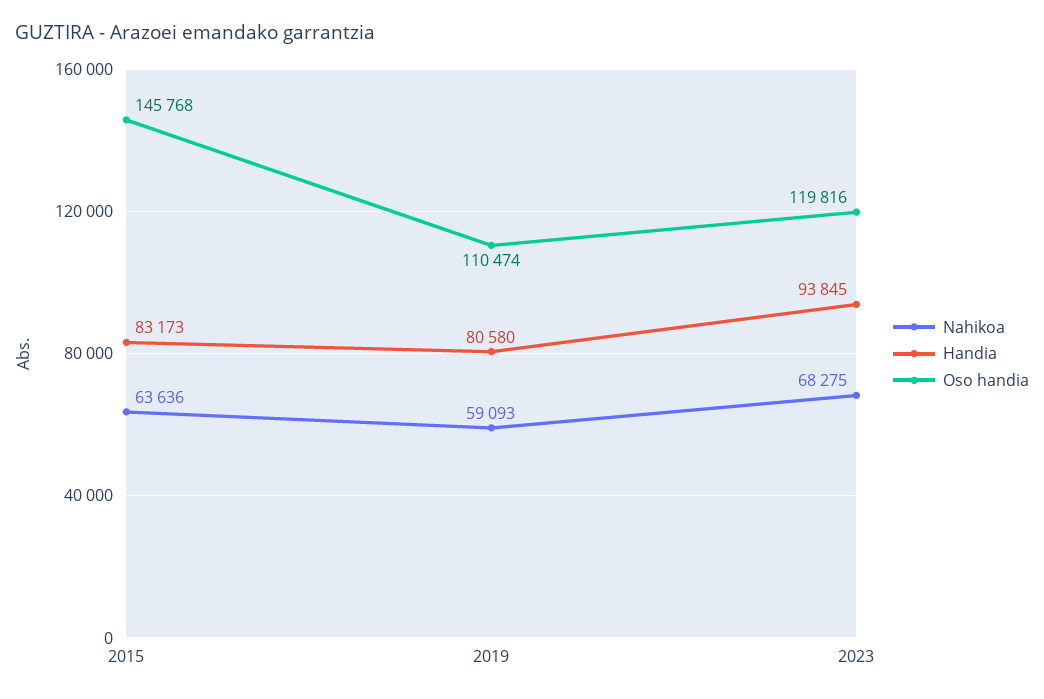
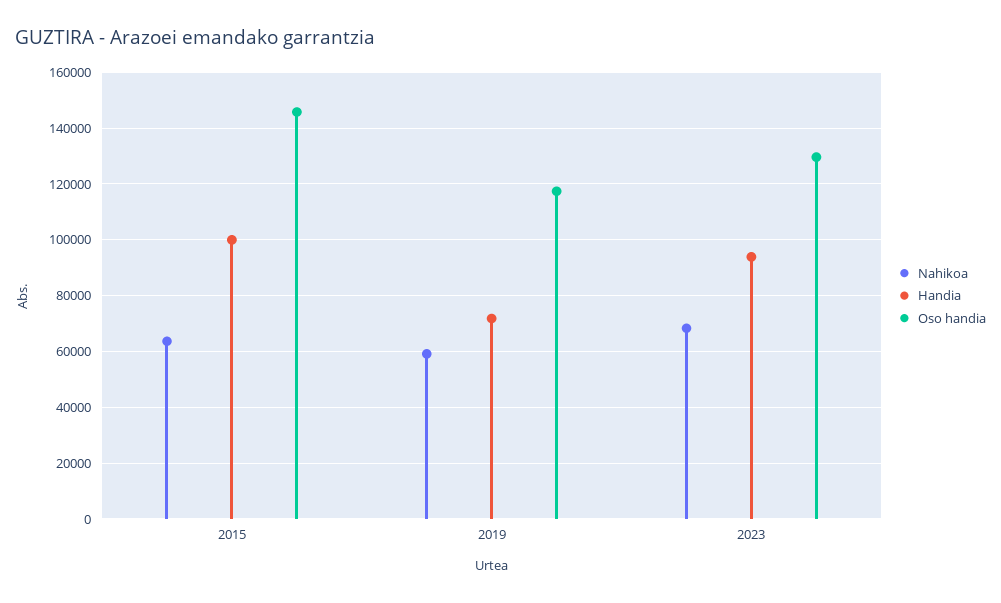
Handia, 2015: 83173 -> 100000
Handia, 2019: 80580 -> 72500
Oso handia, 2019: 110474 -> 117500
Oso handia, 2023: 119816 -> 130000

